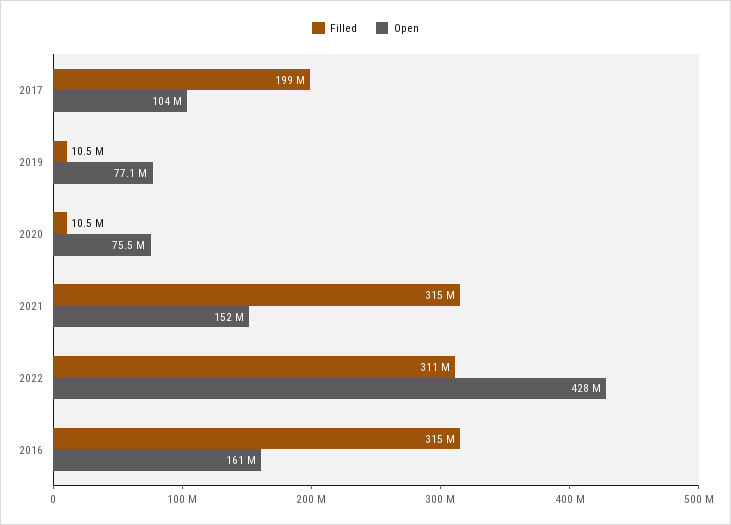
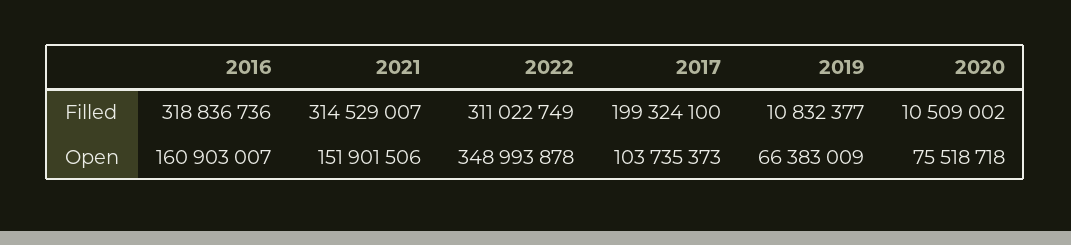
Filled, 2019: 10500000 -> 10832377
Open, 2019: 77100000 -> 66383009
Open, 2022: 428000000 -> 348993878
Filled, 2016: 315000000 -> 318836736

